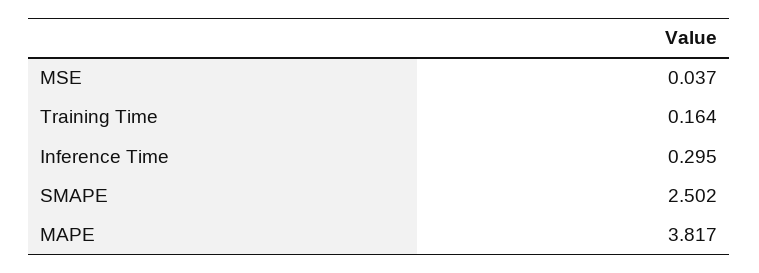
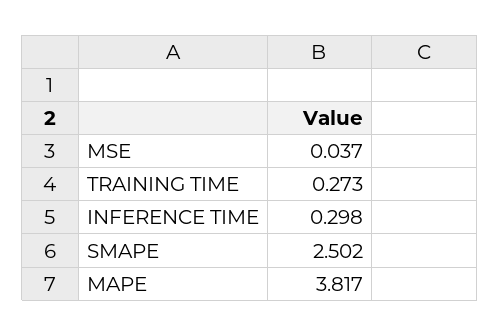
Training Time: 0.164 -> 0.273
Inference Time: 0.295 -> 0.298

